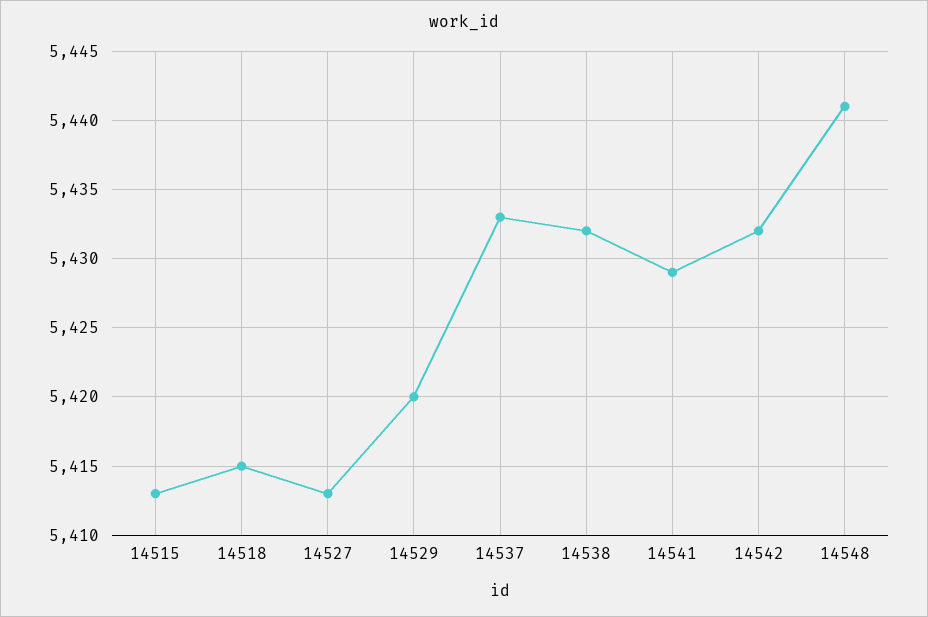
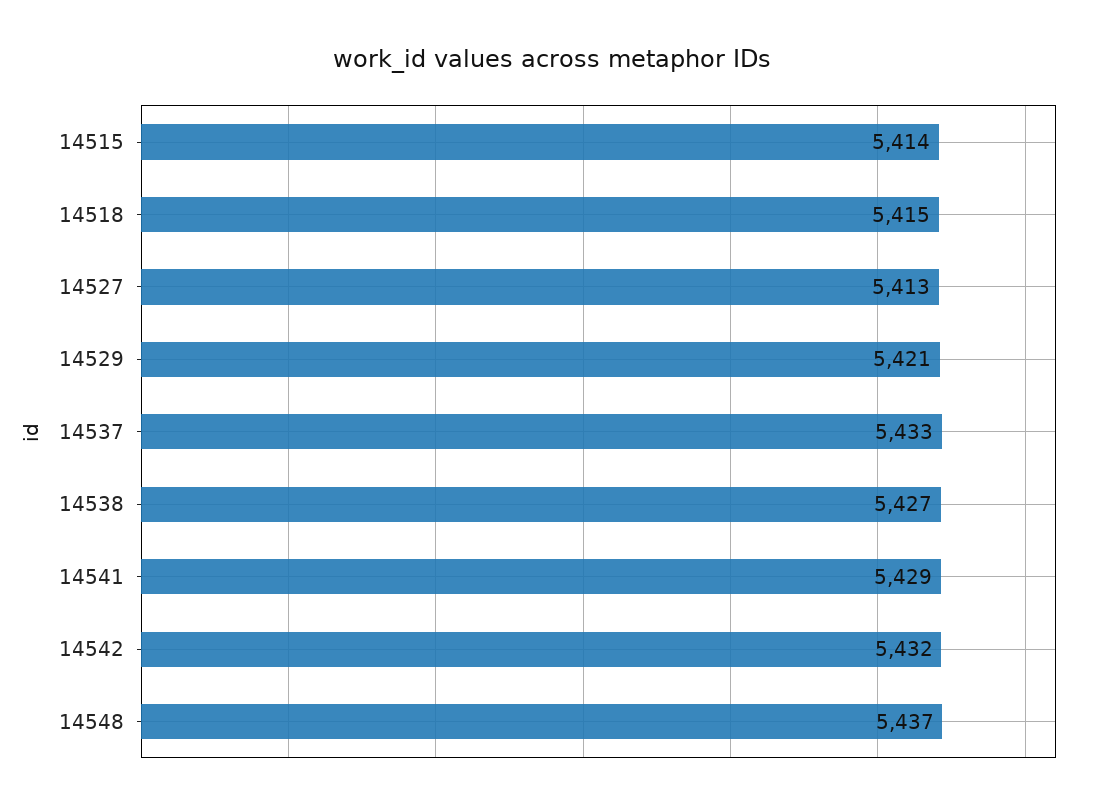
14515: 5413 -> 5414
14529: 5420 -> 5421
14538: 5432 -> 5427
14548: 5441 -> 5437

